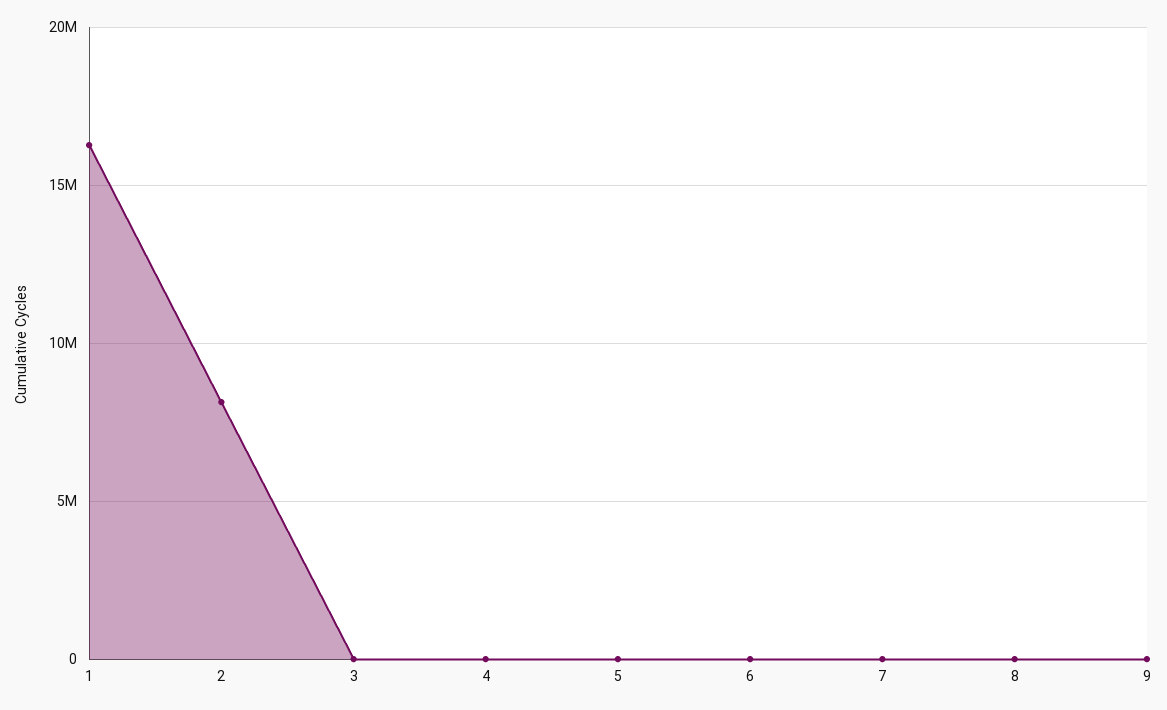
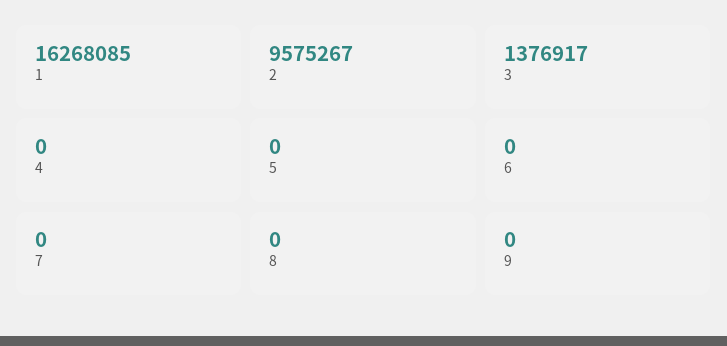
2: 8000000 -> 9575267
3: 0 -> 1376917

